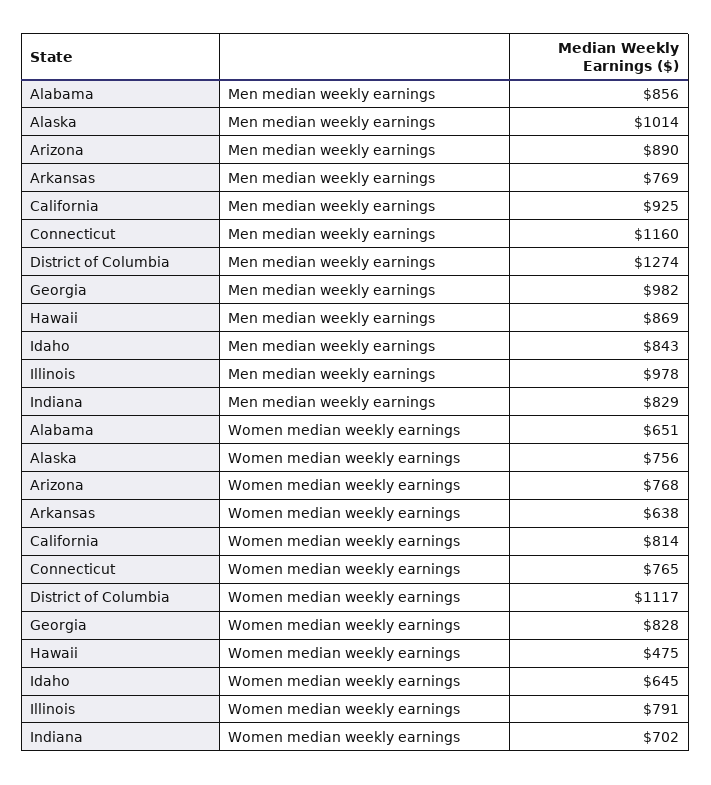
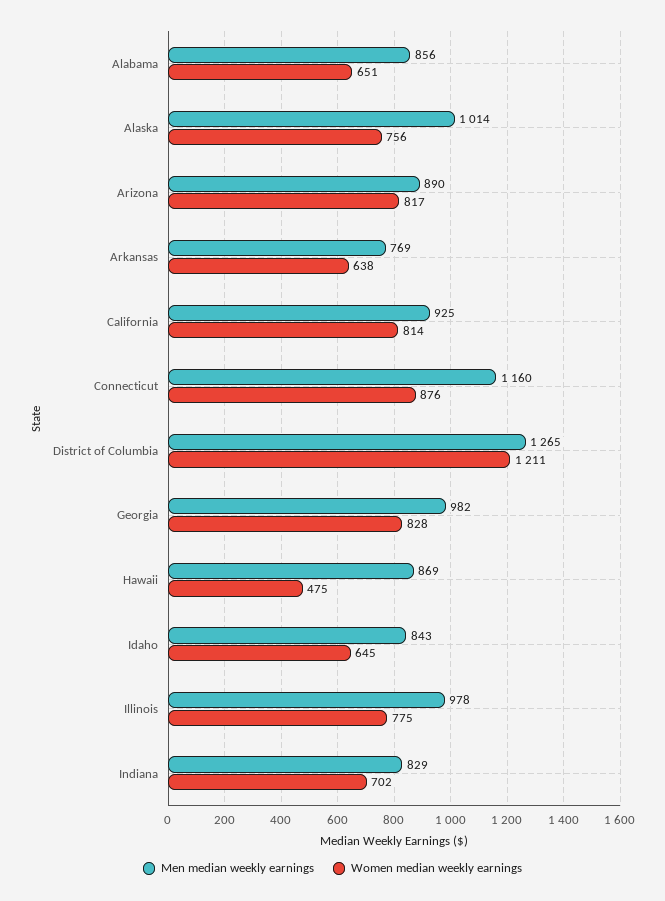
Men median weekly earnings, District of Columbia: 1274 -> 1265
Women median weekly earnings, Arizona: 768 -> 817
Women median weekly earnings, Connecticut: 765 -> 876
Women median weekly earnings, District of Columbia: 1117 -> 1211
Women median weekly earnings, Illinois: 791 -> 775

